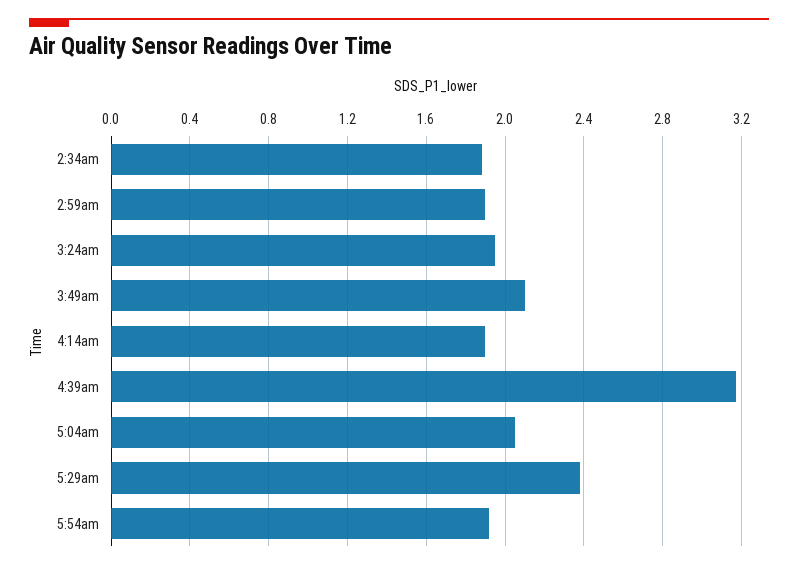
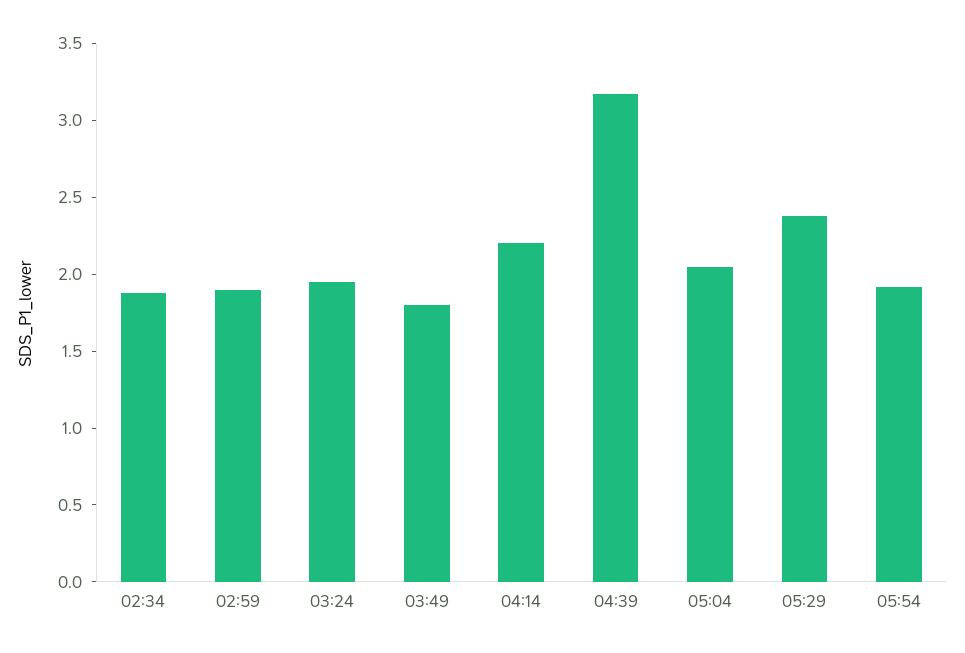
3:49am: 2.1 -> 1.8
4:14am: 1.9 -> 2.2

